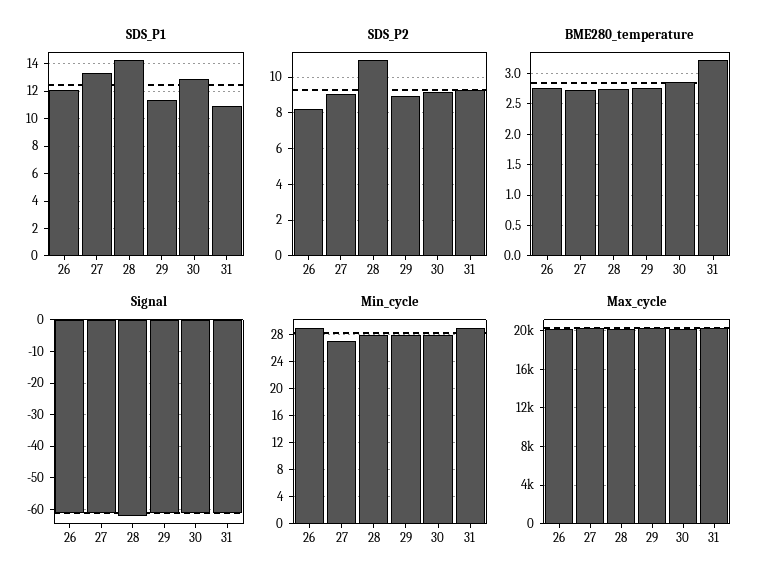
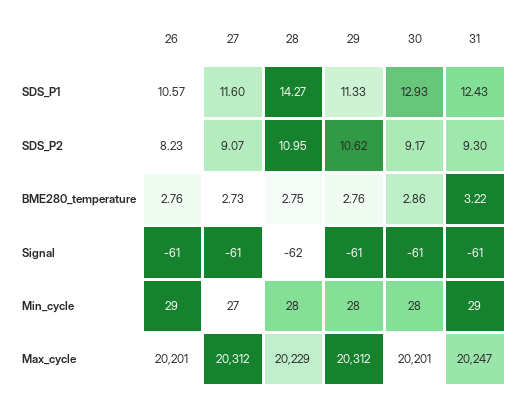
SDS_P1, 26: 12 -> 10.57
SDS_P1, 27: 13.5 -> 11.6
SDS_P1, 31: 11 -> 12.43
SDS_P2, 29: 9 -> 10.62

